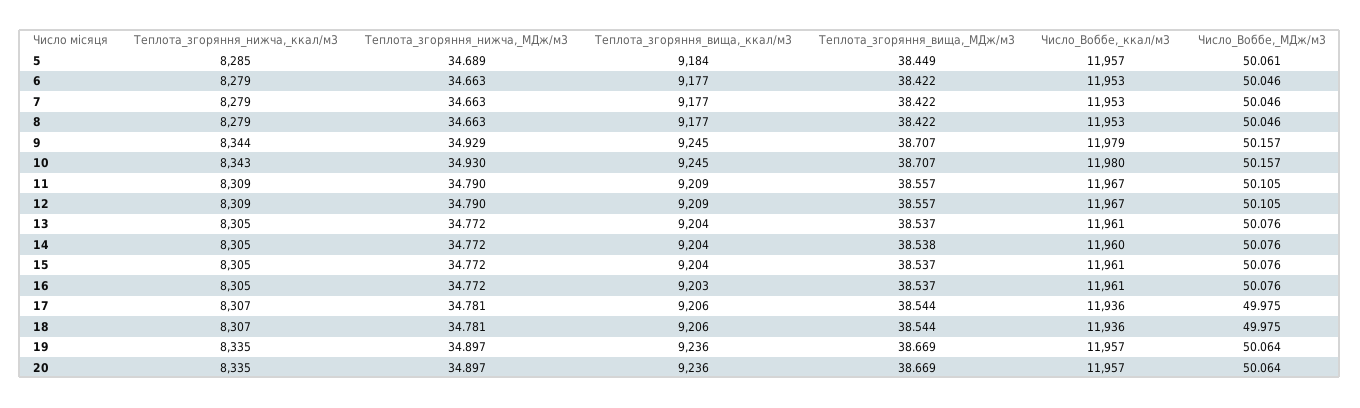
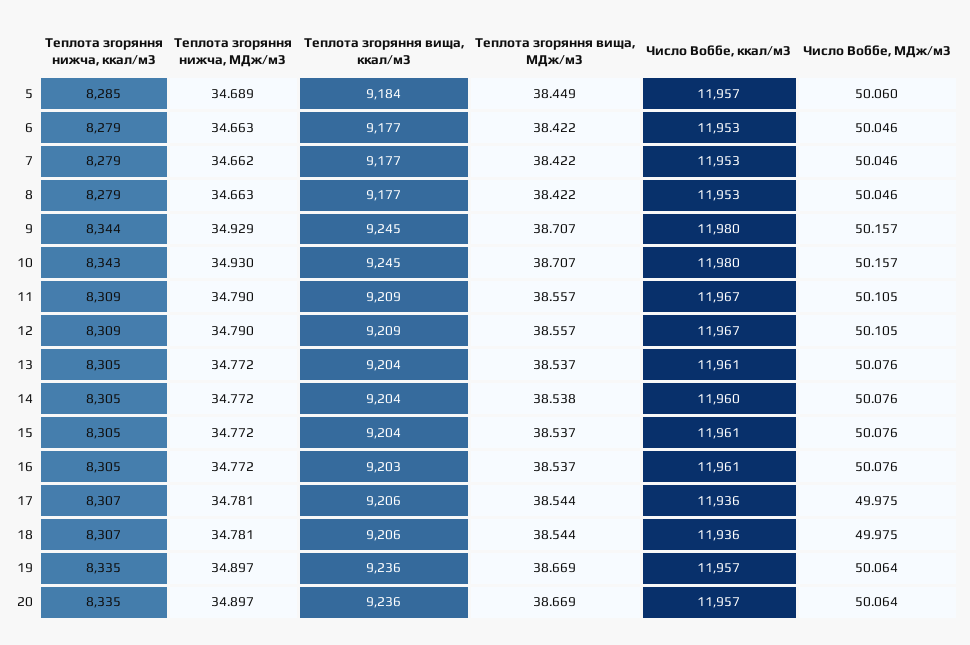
Число_Воббе,_МДж/м3, 5: 50.061 -> 50.06
Теплота_згоряння_нижча,_МДж/м3, 7: 34.663 -> 34.662
Число_Воббе,_ккал/м3, 9: 11979 -> 11980

